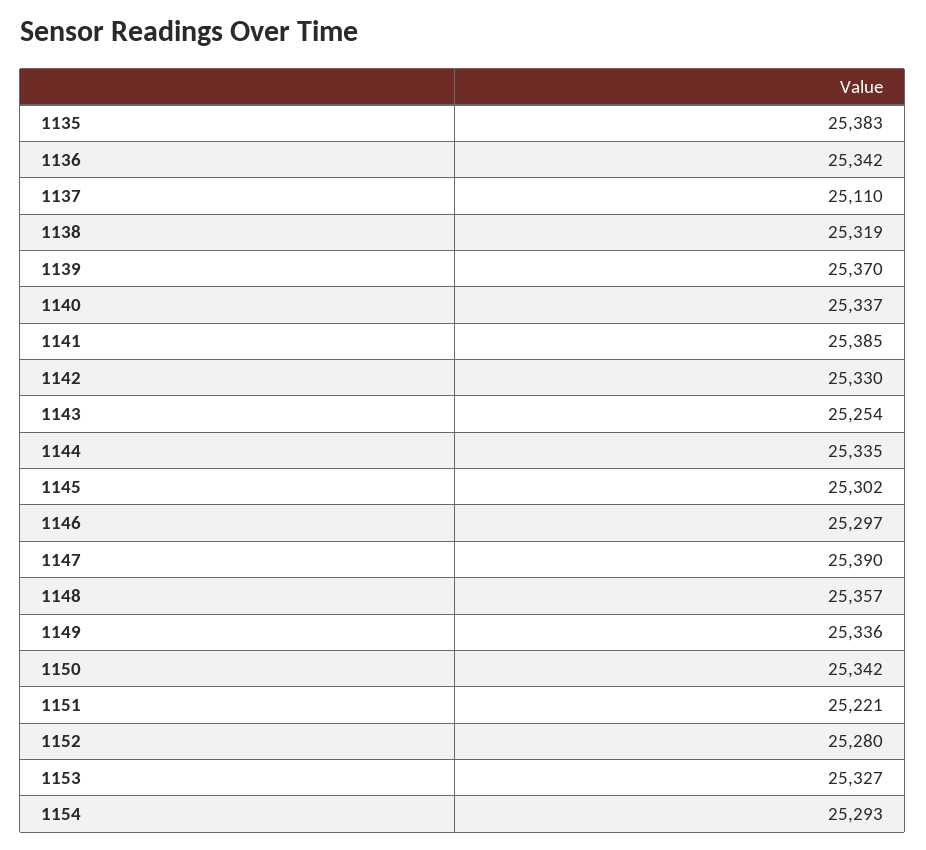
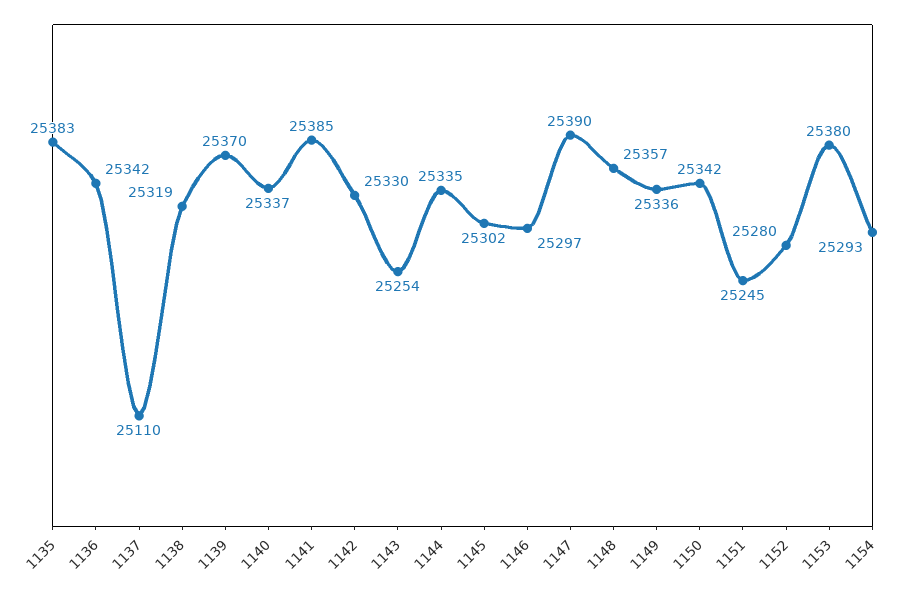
1151: 25221 -> 25245
1153: 25327 -> 25380

